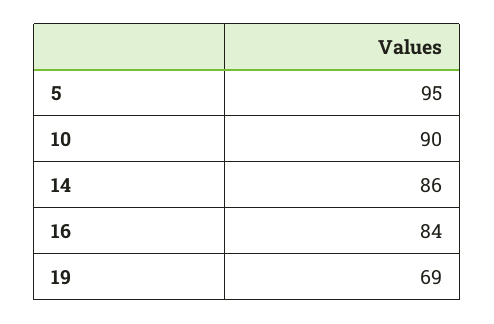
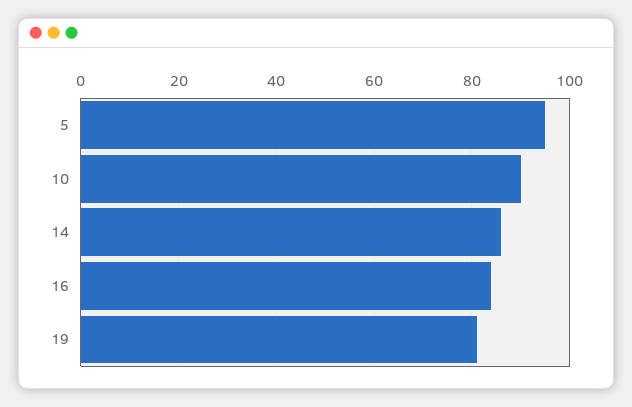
19: 69 -> 80

